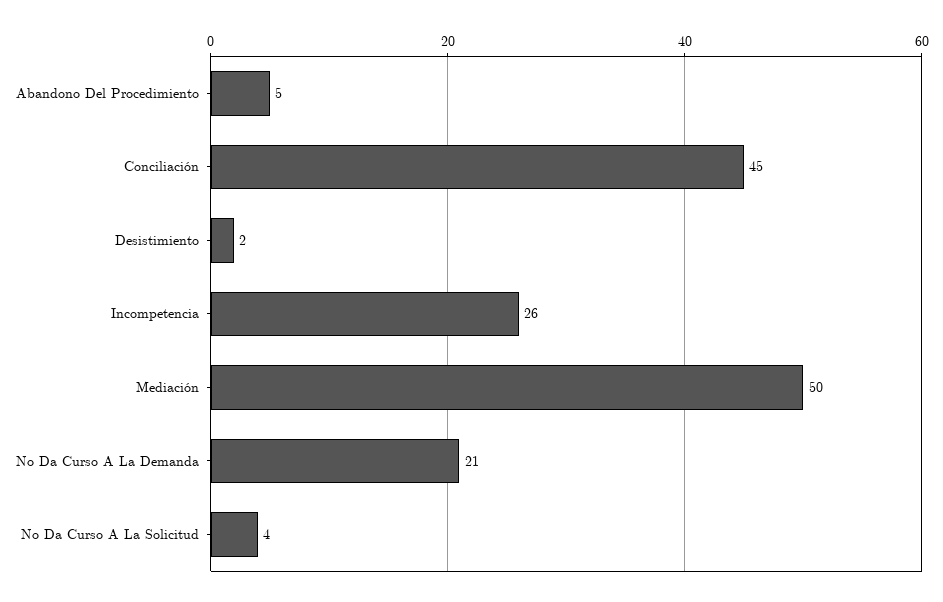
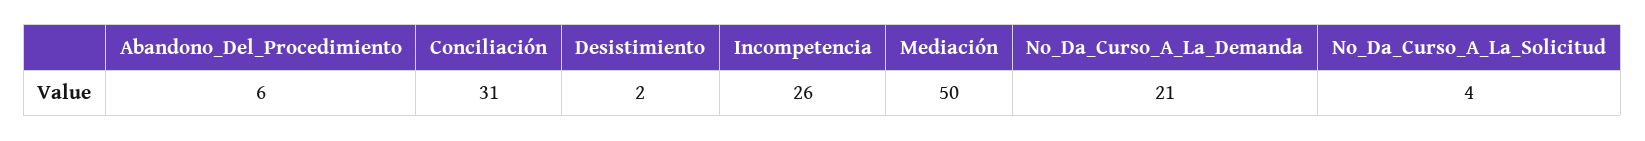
Abandono Del Procedimiento: 5 -> 6
Conciliación: 45 -> 31

